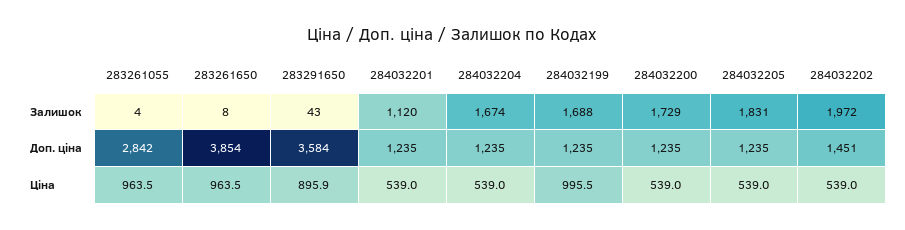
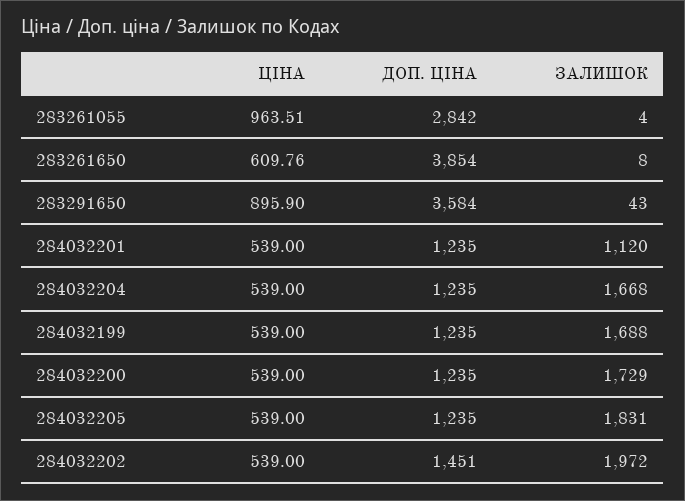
284032204, Залишок: 1674 -> 1668
283261650, Ціна: 963.5 -> 609.76
284032199, Ціна: 995.5 -> 539

